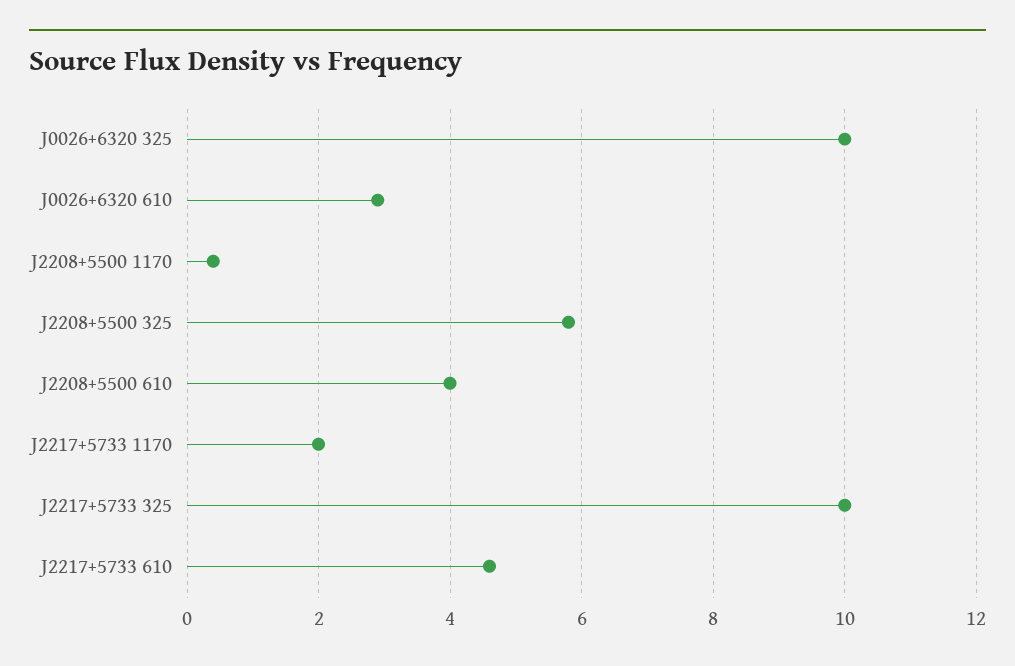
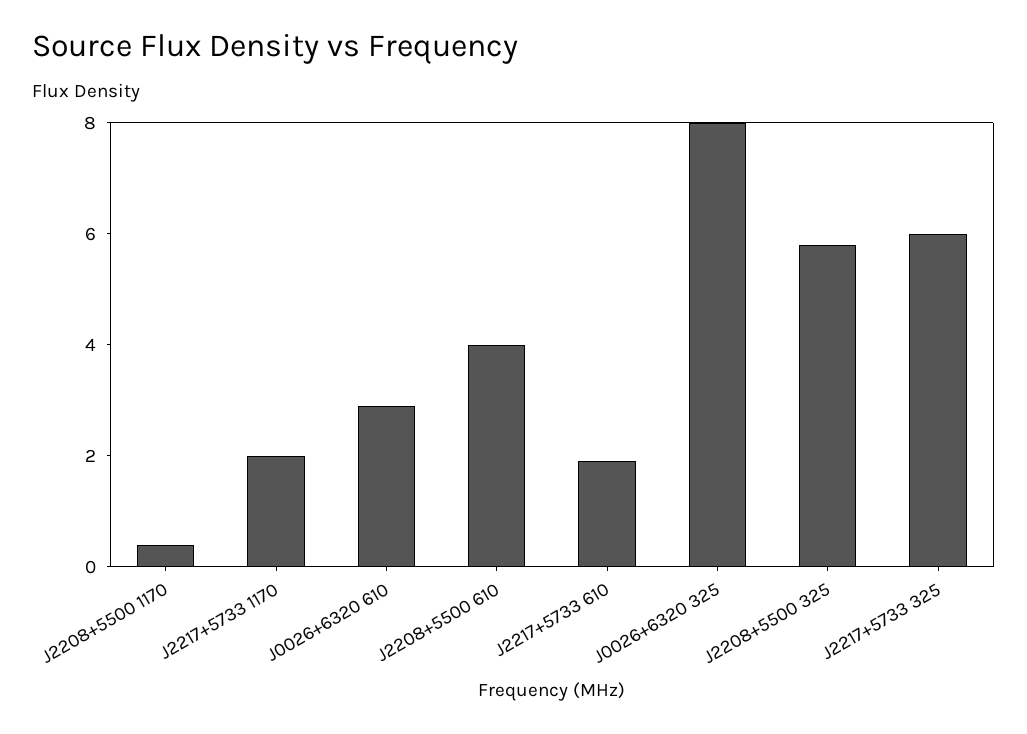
J0026+6320 325: 10 -> 8
J2217+5733 325: 10 -> 6
J2217+5733 610: 4.5 -> 2

